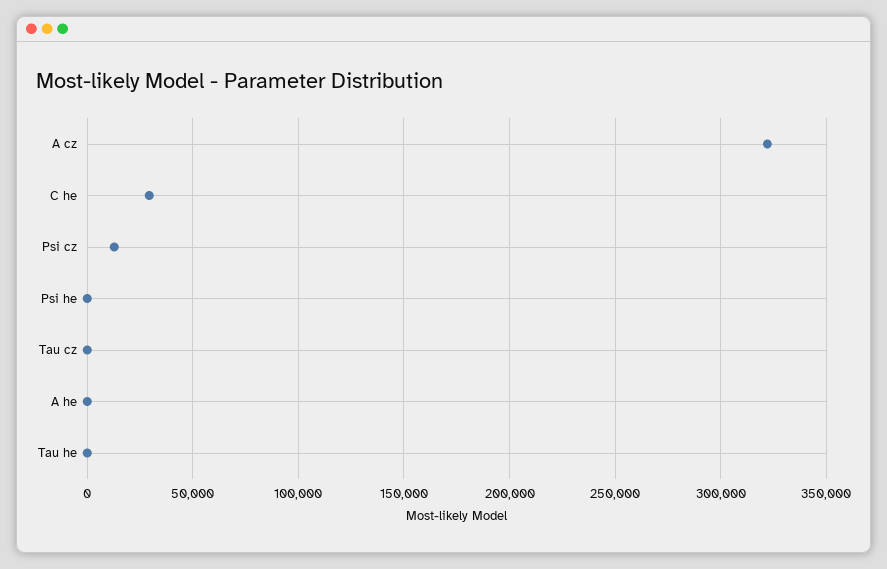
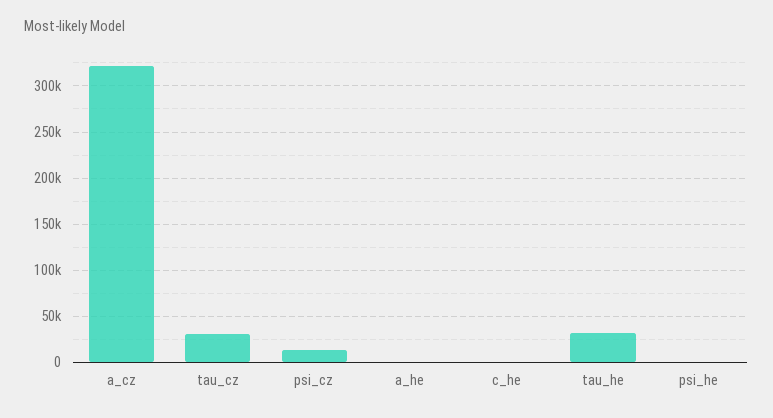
C he: 30000 -> 0
Tau cz: 0 -> 30000
Tau he: 0 -> 30000

